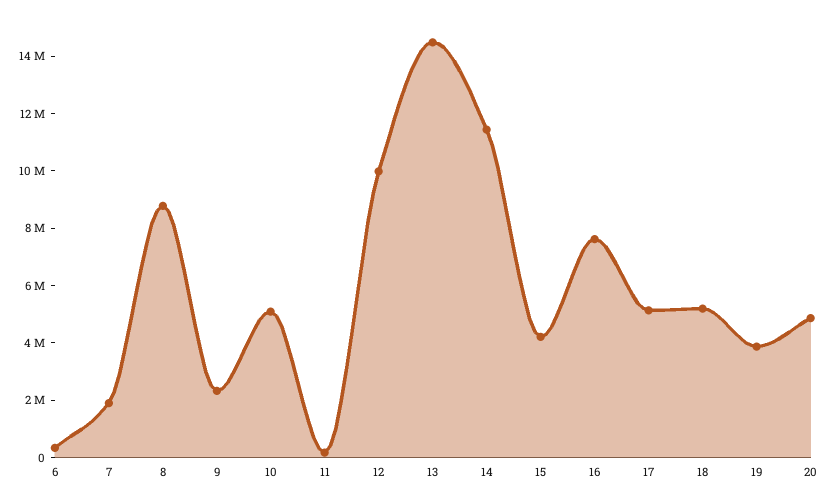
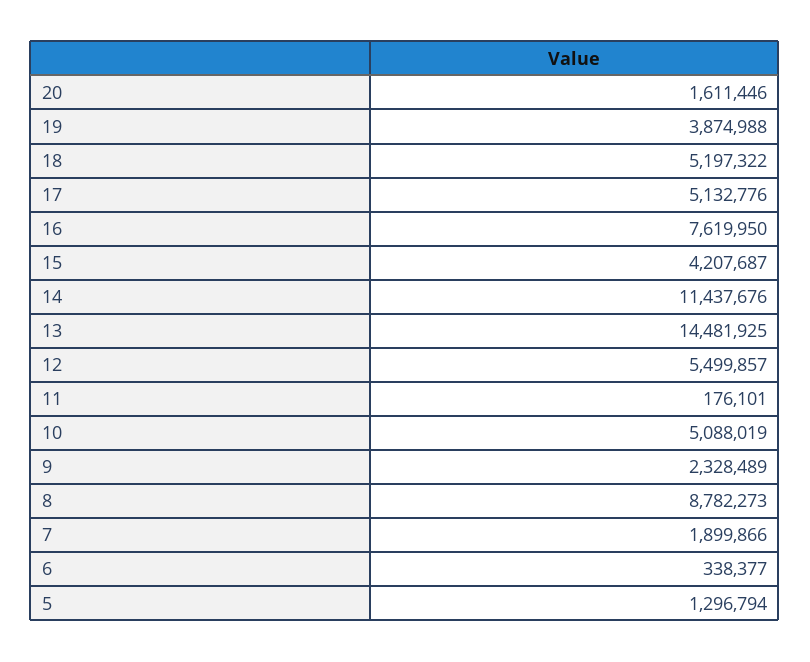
12: 10000000 -> 5499857
20: 5000000 -> 1611446
5: none -> 1296794

